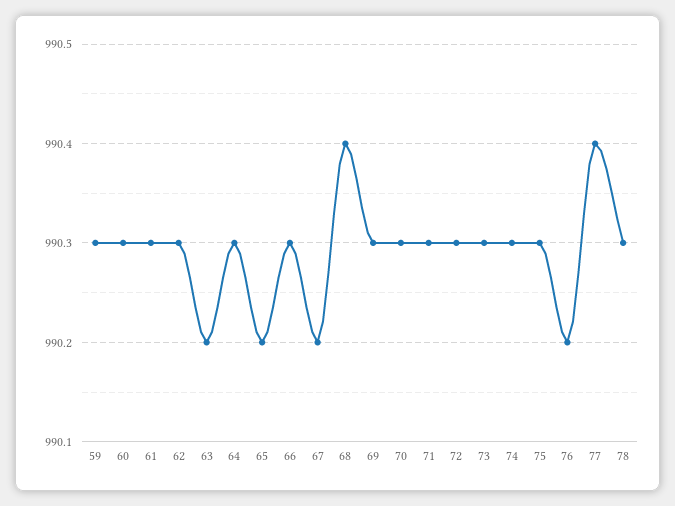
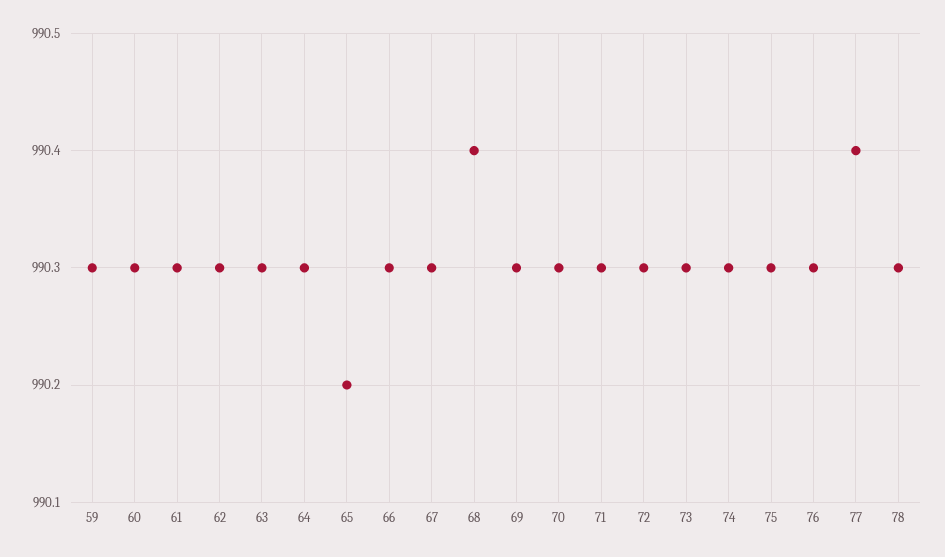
63: 990.2 -> 990.3
67: 990.2 -> 990.3
76: 990.2 -> 990.3

